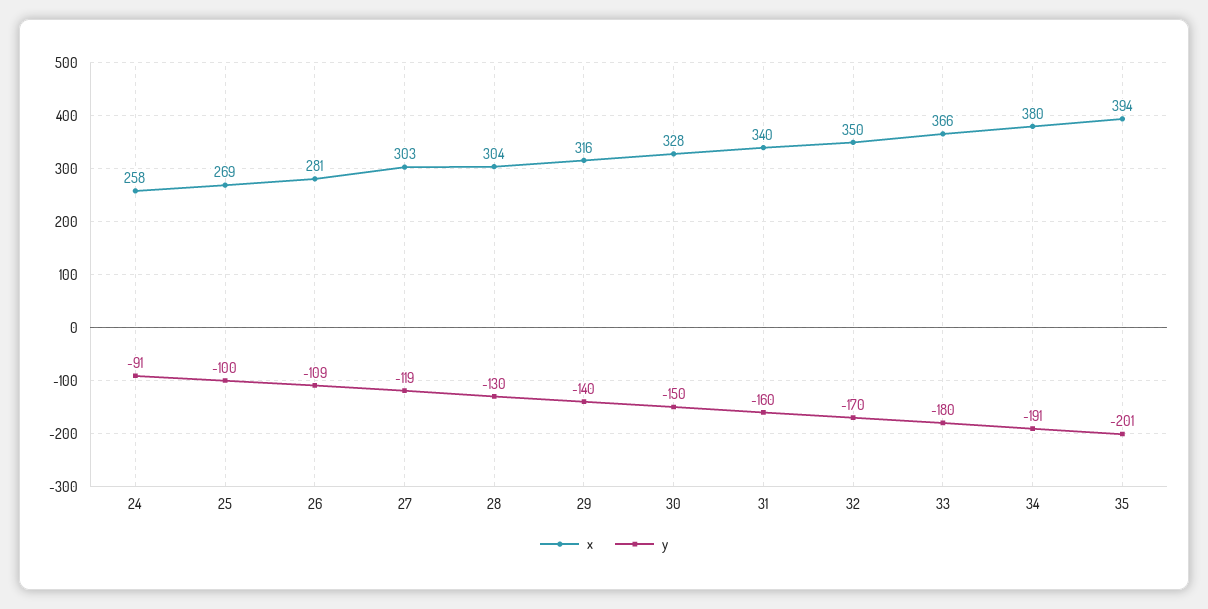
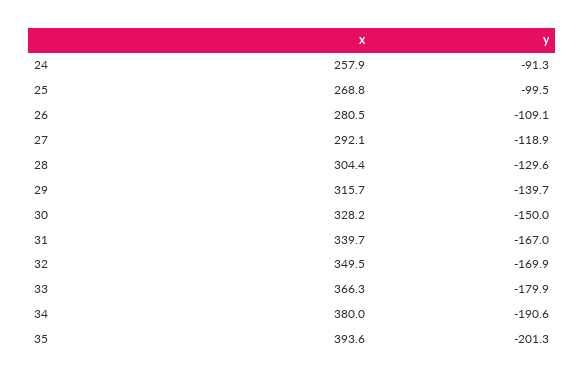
x, 27: 303 -> 292.1
y, 31: -160 -> -167

